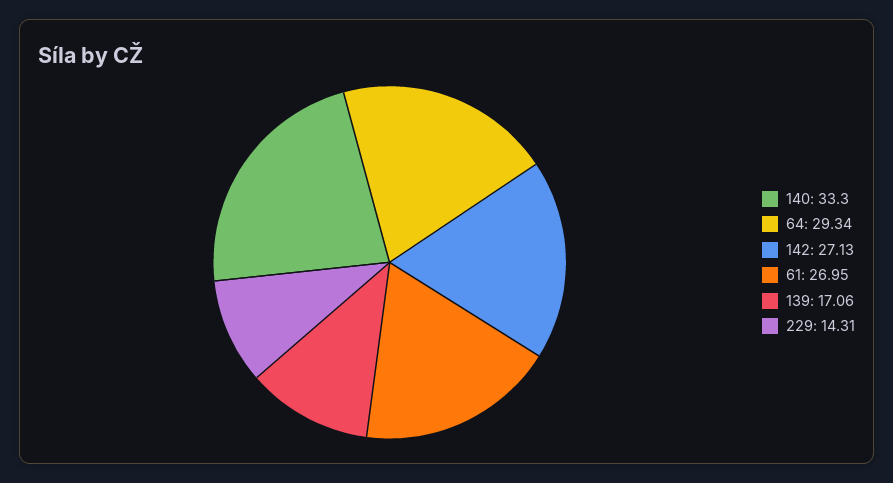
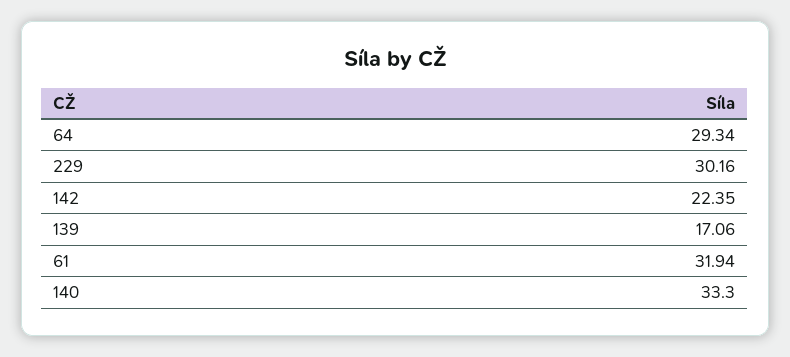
142: 27.13 -> 22.35
61: 26.95 -> 31.94
229: 14.31 -> 30.16

